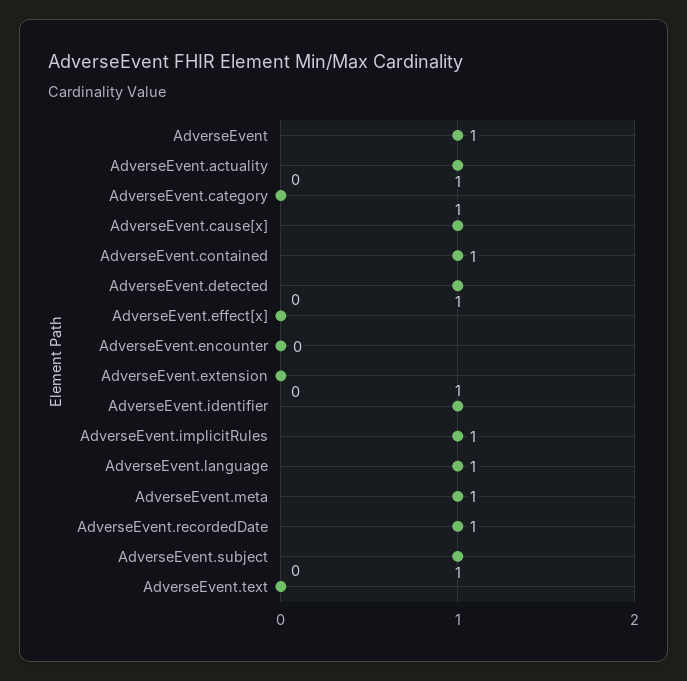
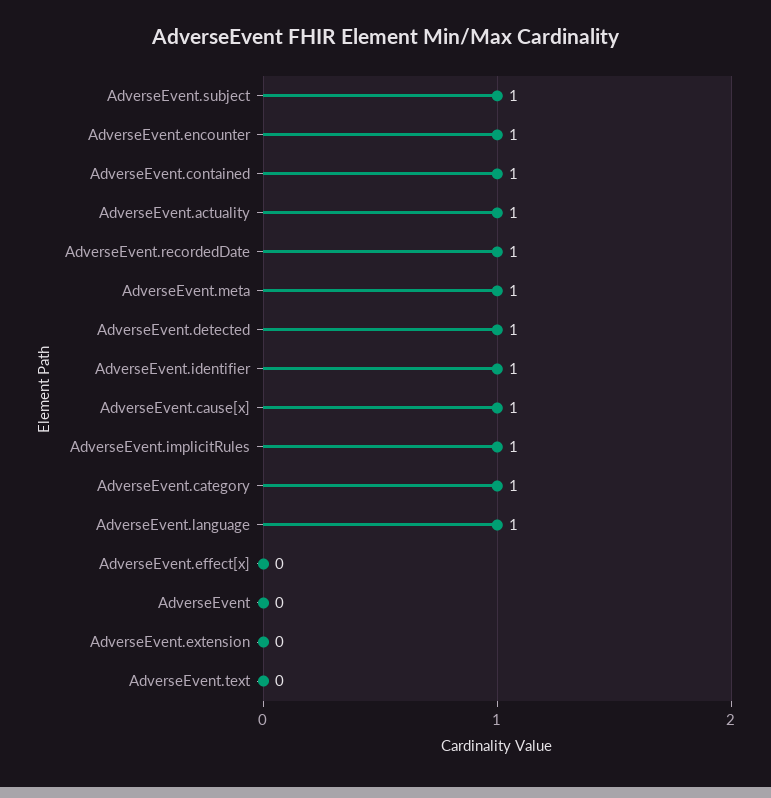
AdverseEvent: 1 -> 0
AdverseEvent.category: 0 -> 1
AdverseEvent.encounter: 0 -> 1

